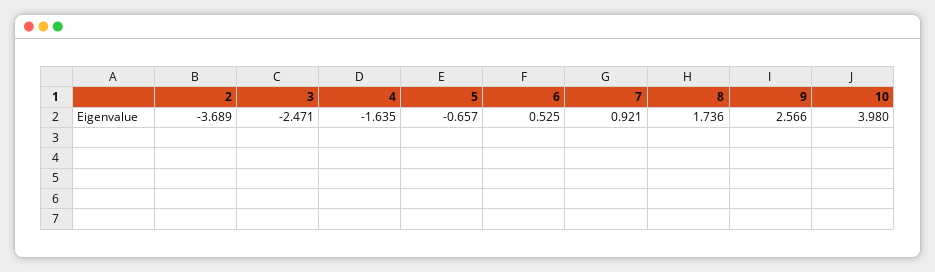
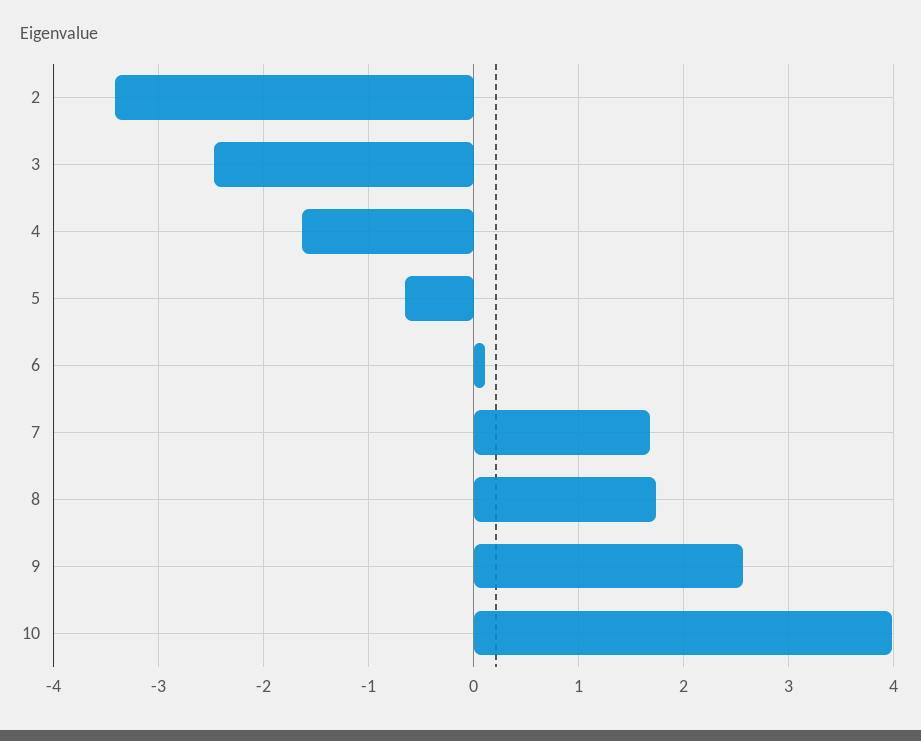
2: -3.689 -> -3.4
6: 0.525 -> 0.1
7: 0.921 -> 1.7

